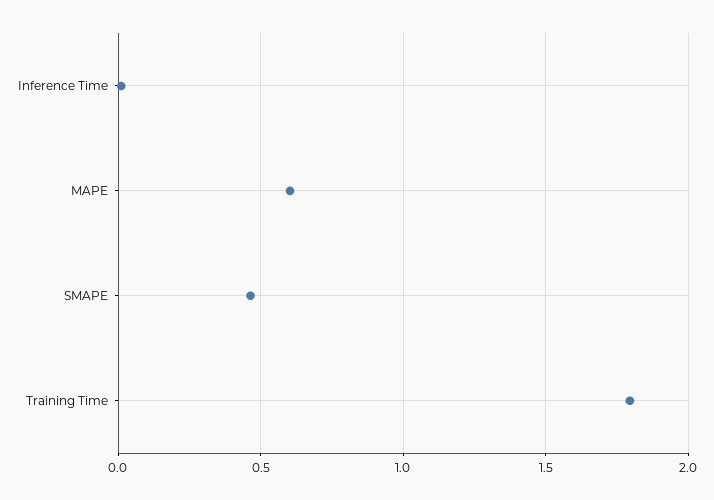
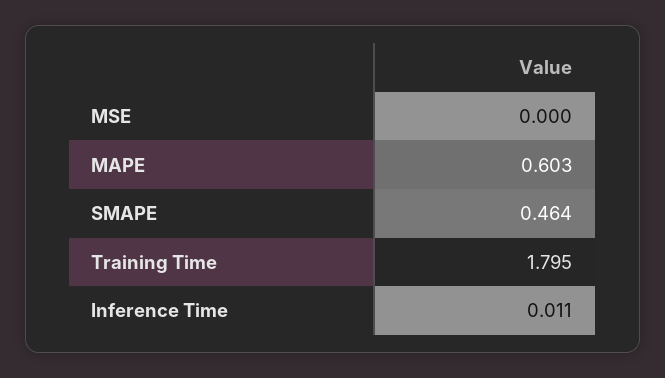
MSE: none -> 0

